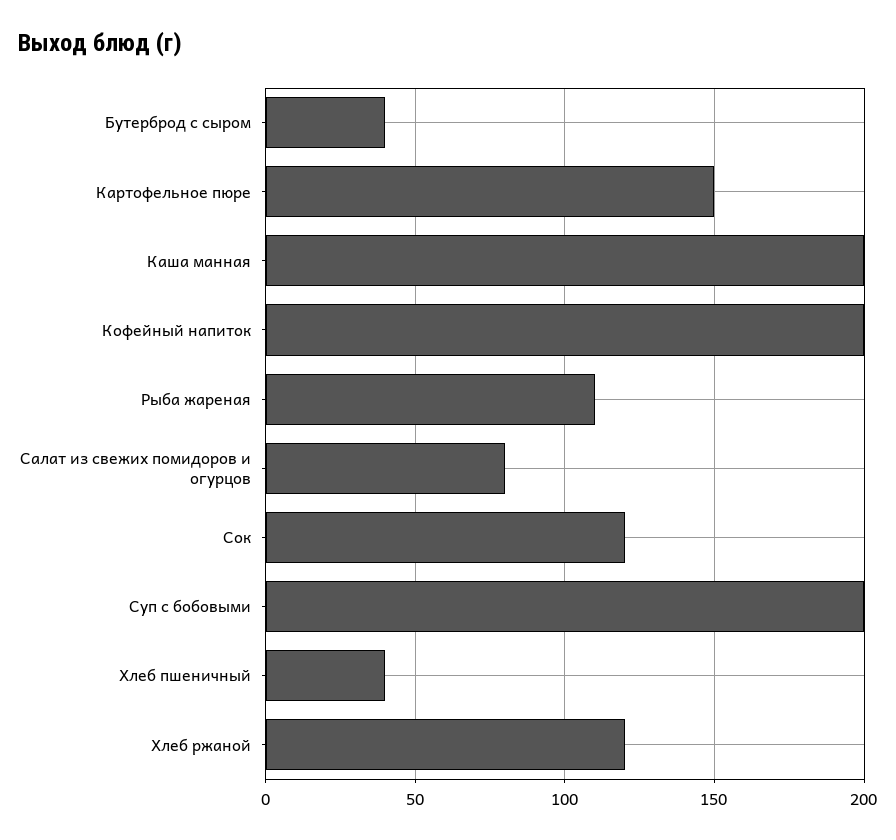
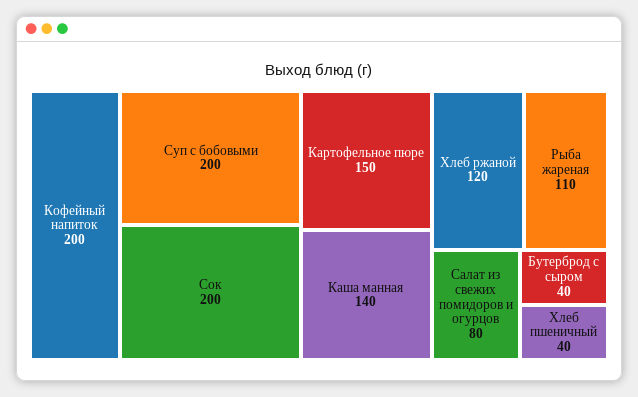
Каша манная: 200 -> 140
Сок: 120 -> 200

